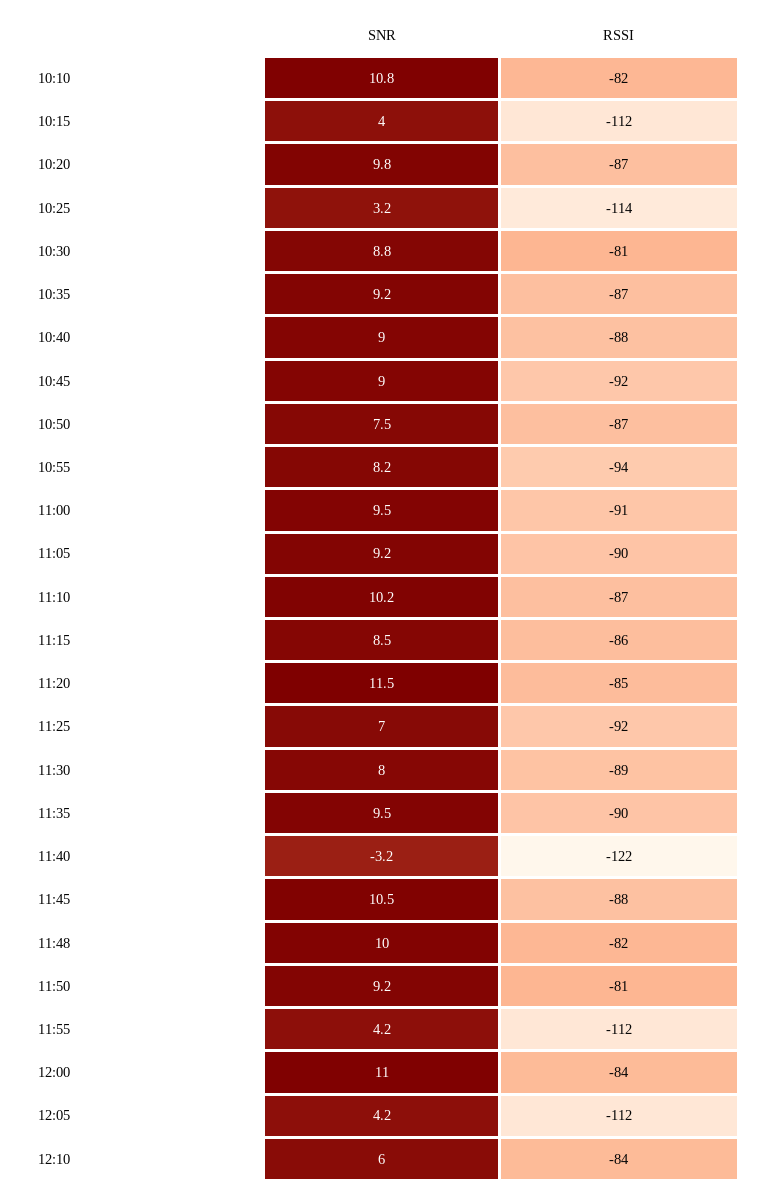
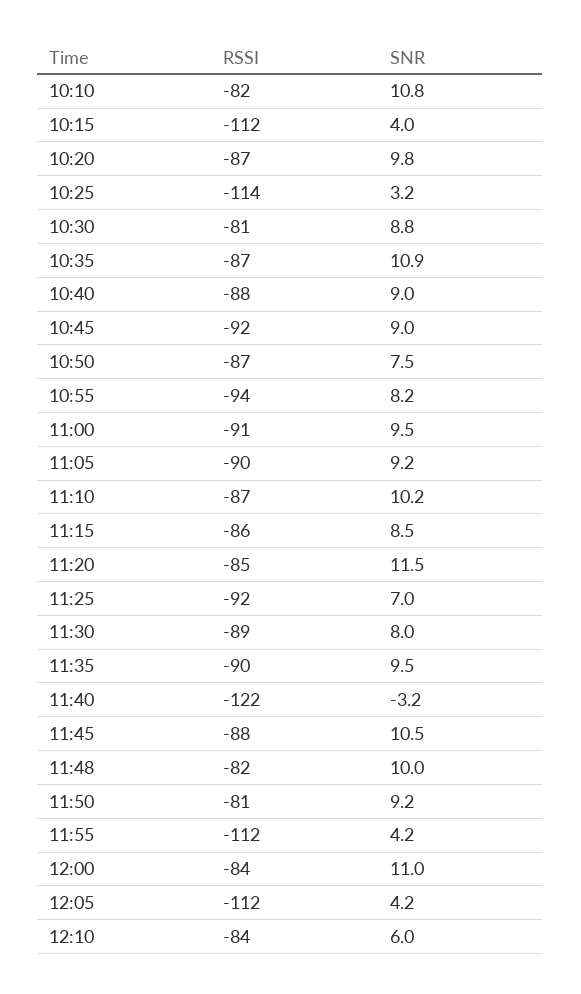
SNR, 10:35: 9.2 -> 10.9

